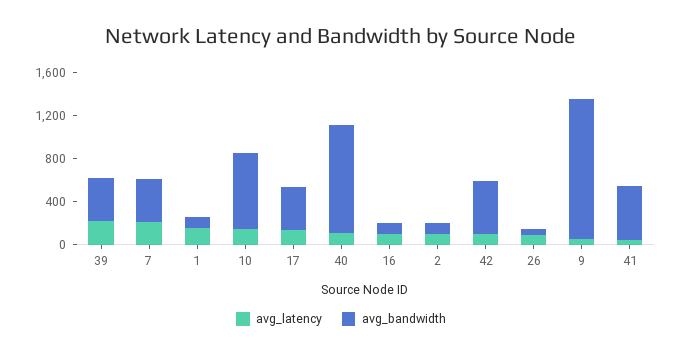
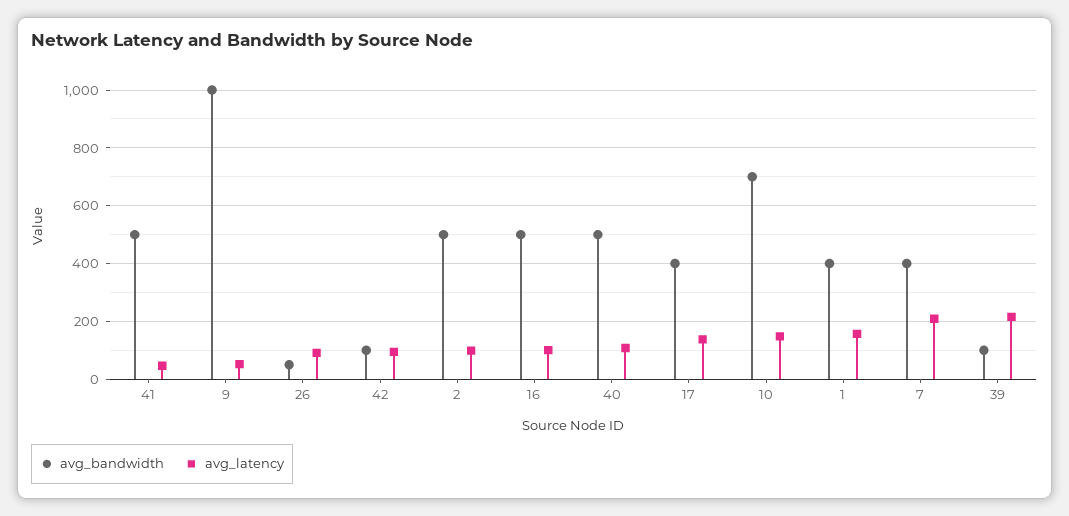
avg_bandwidth, 39: 400 -> 100
avg_bandwidth, 1: 100 -> 400
avg_bandwidth, 40: 1000 -> 500
avg_bandwidth, 16: 100 -> 500
avg_bandwidth, 2: 100 -> 500
avg_bandwidth, 42: 500 -> 100
avg_bandwidth, 9: 1300 -> 1000

